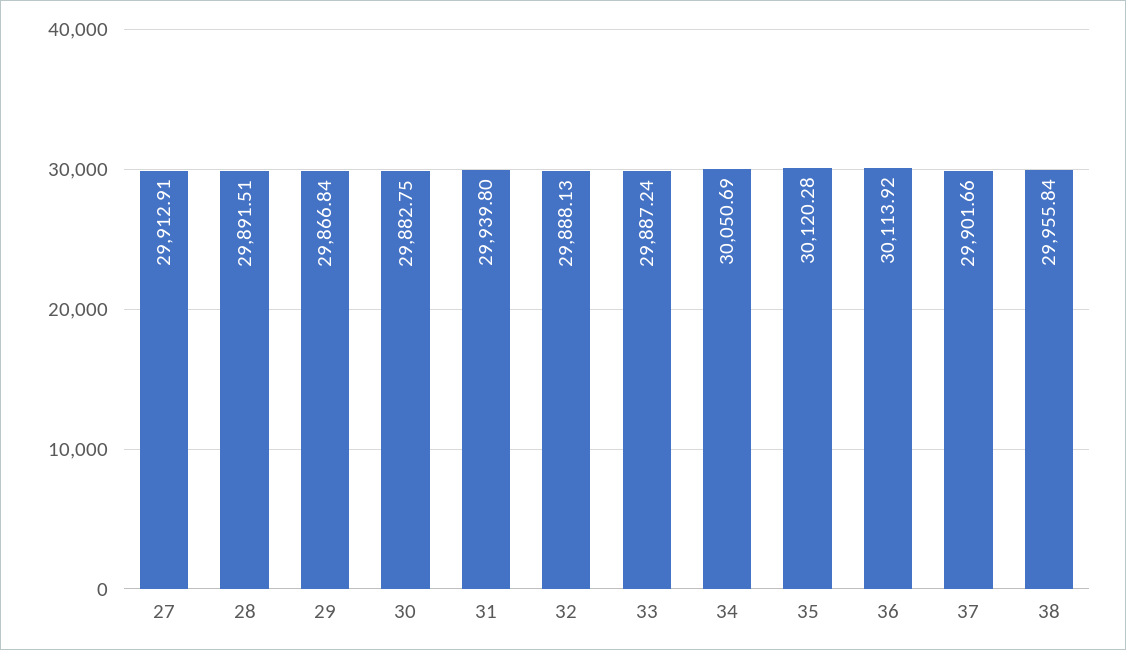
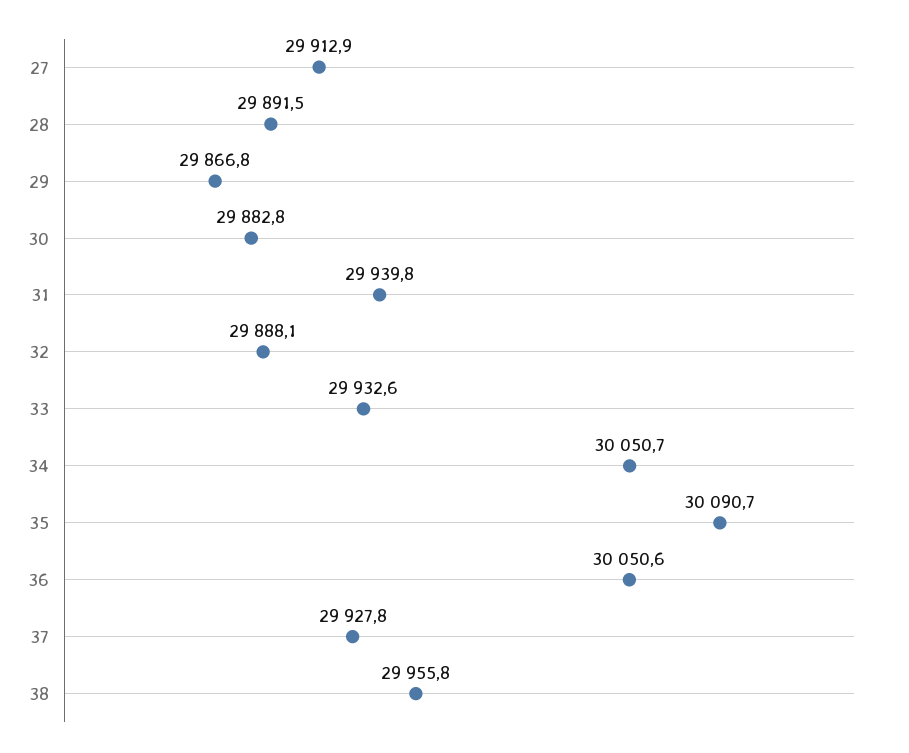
33: 29887.24 -> 29932.6
35: 30120.28 -> 30090.7
36: 30113.92 -> 30050.6
37: 29901.66 -> 29927.8

